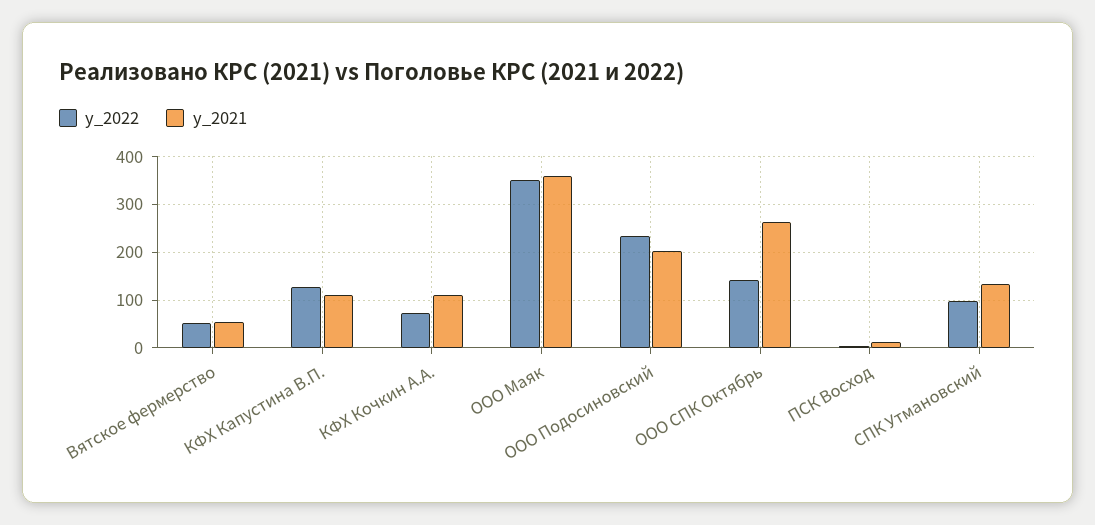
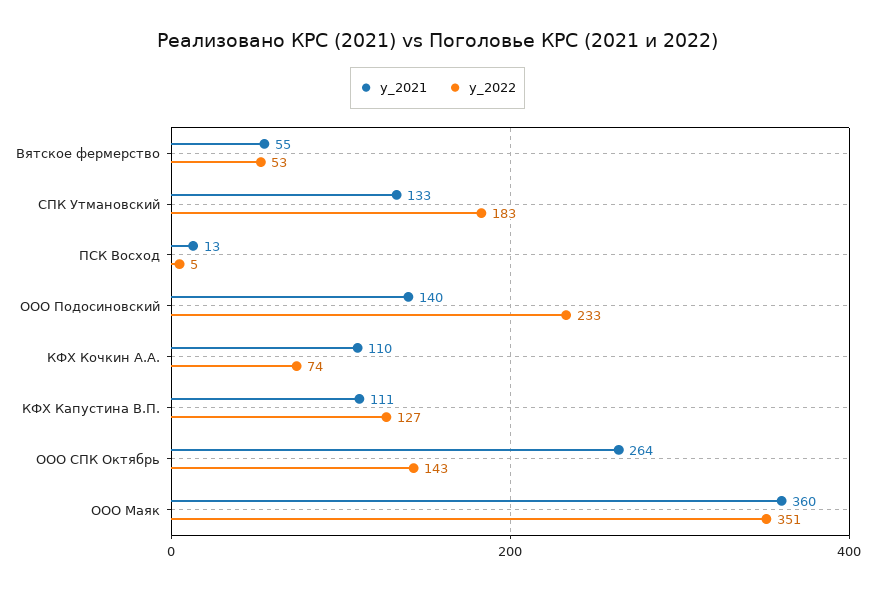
y_2021, ООО Подосиновский: 200 -> 140
y_2022, СПК Утмановский: 100 -> 183

